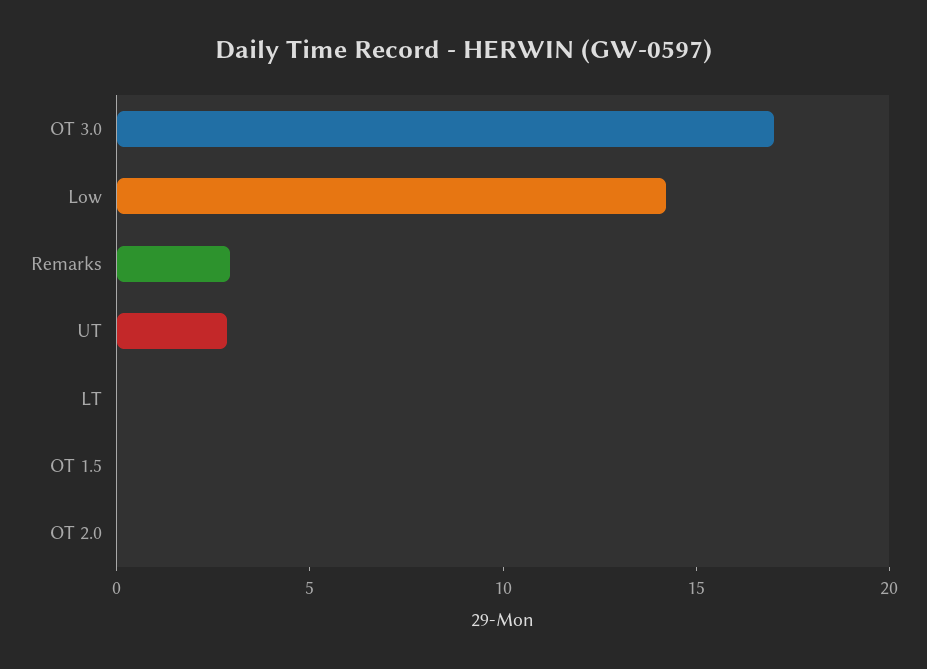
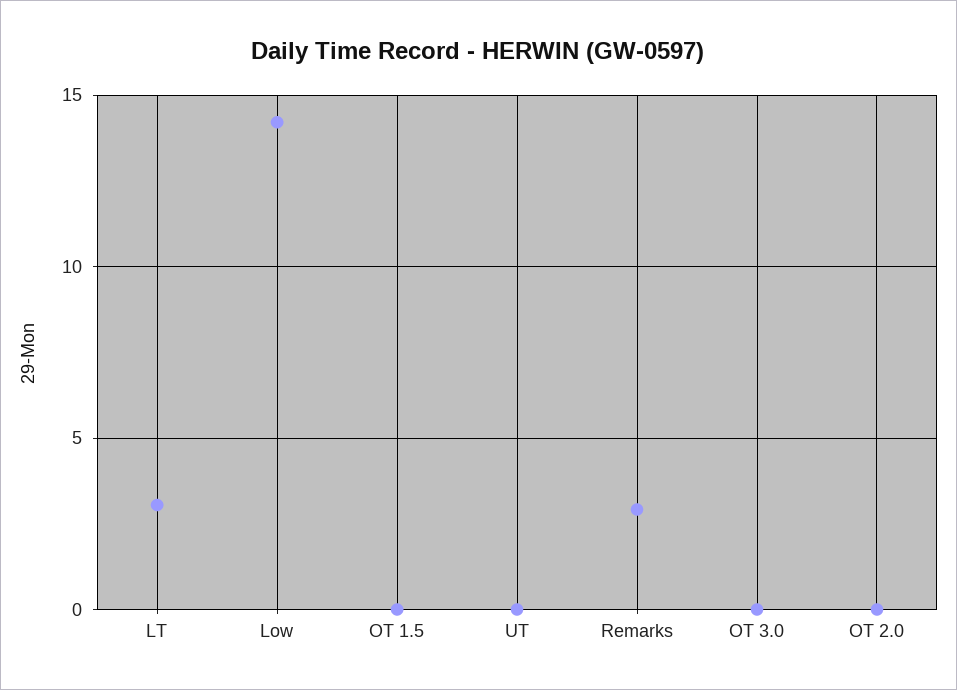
OT 3.0: 17 -> 0
UT: 3 -> 0
LT: 0 -> 3

